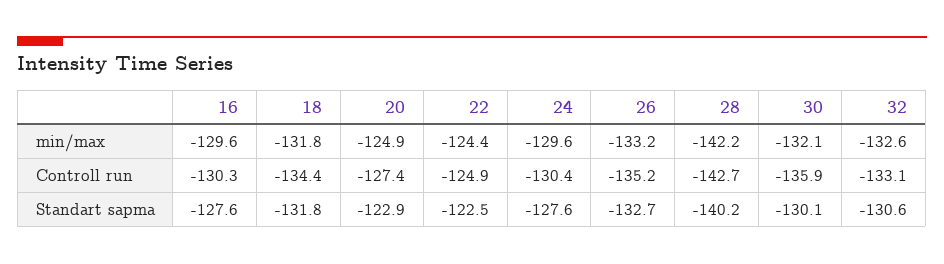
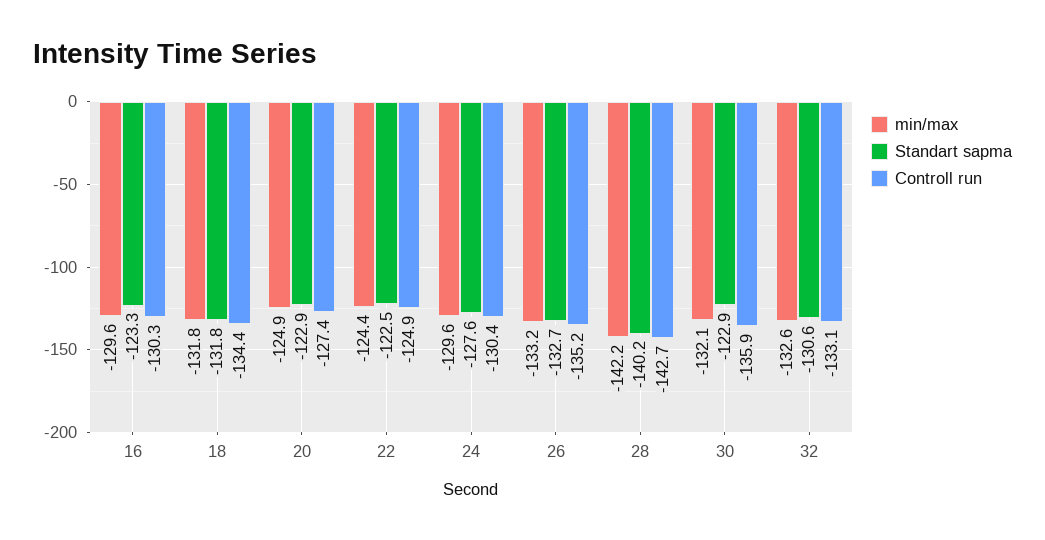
Standart sapma, 16: -127.6 -> -123.3
Standart sapma, 30: -130.1 -> -122.9

